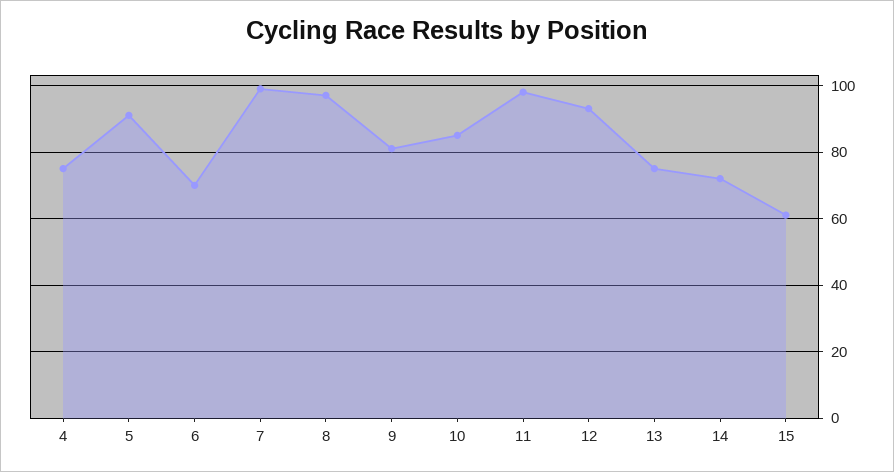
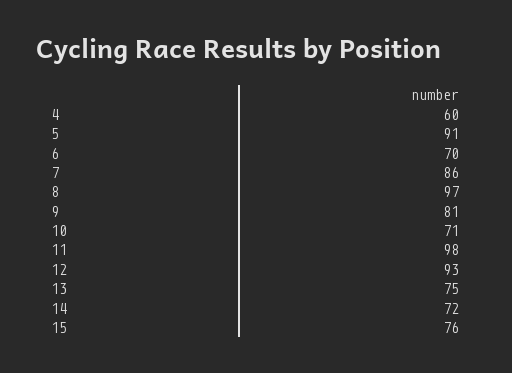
4: 75 -> 60
7: 100 -> 86
10: 85 -> 71
15: 60 -> 76

